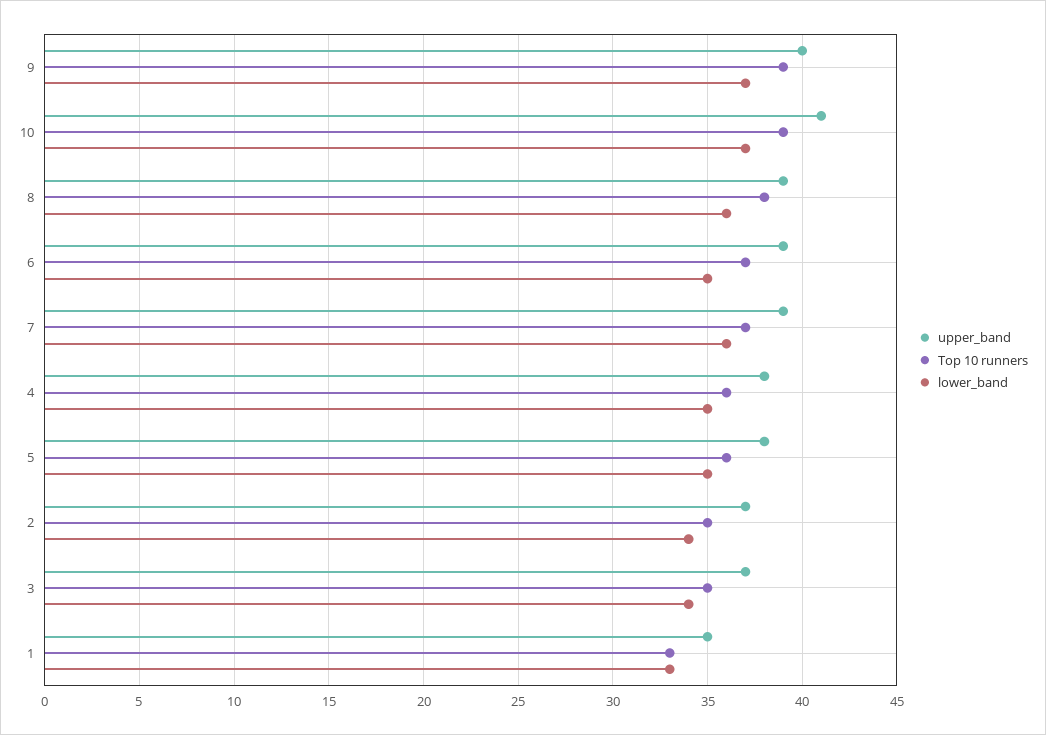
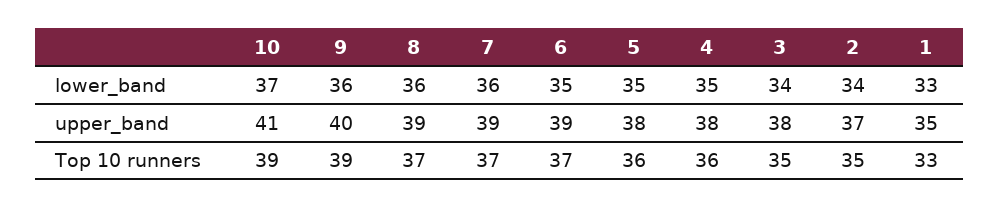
lower_band, 9: 37 -> 36
Top 10 runners, 8: 38 -> 37
upper_band, 3: 37 -> 38

